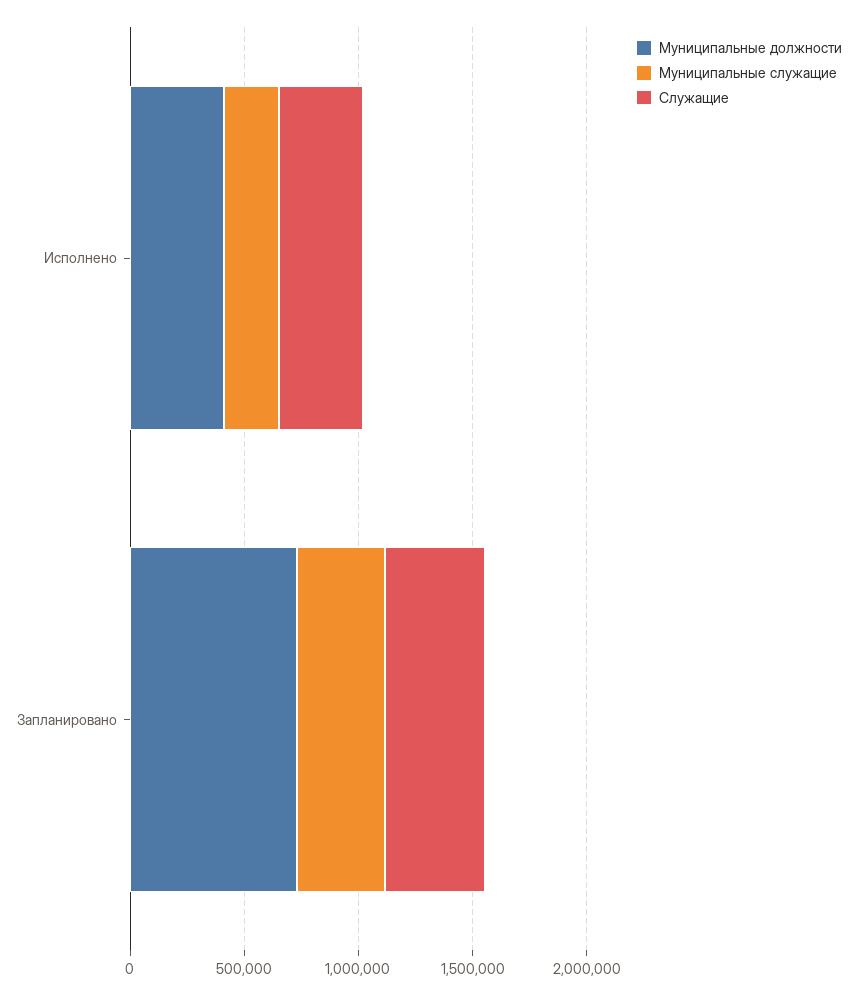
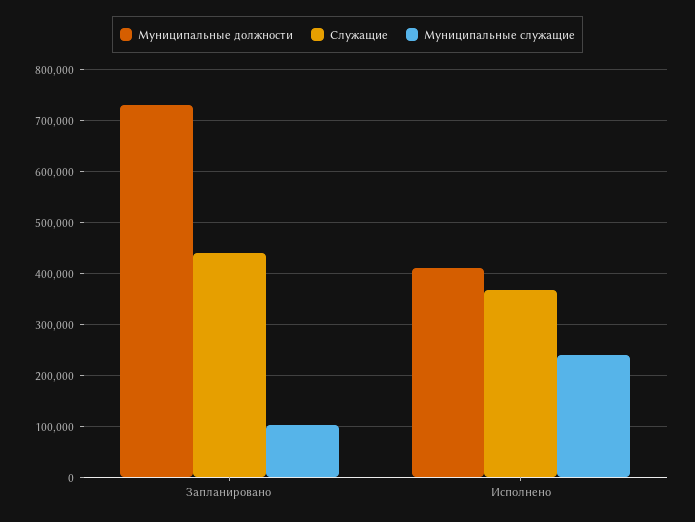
Муниципальные служащие, Запланировано: 400000 -> 100000

